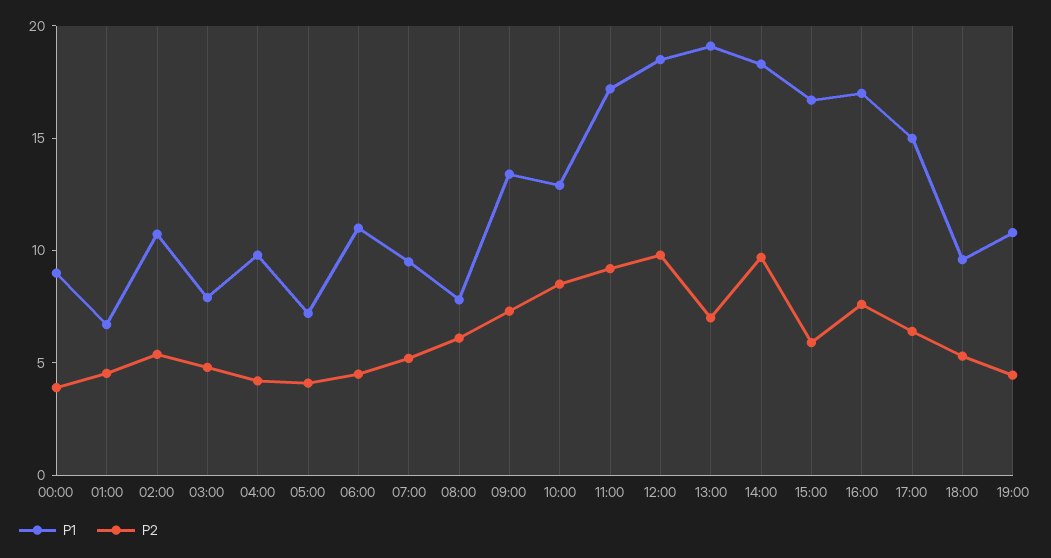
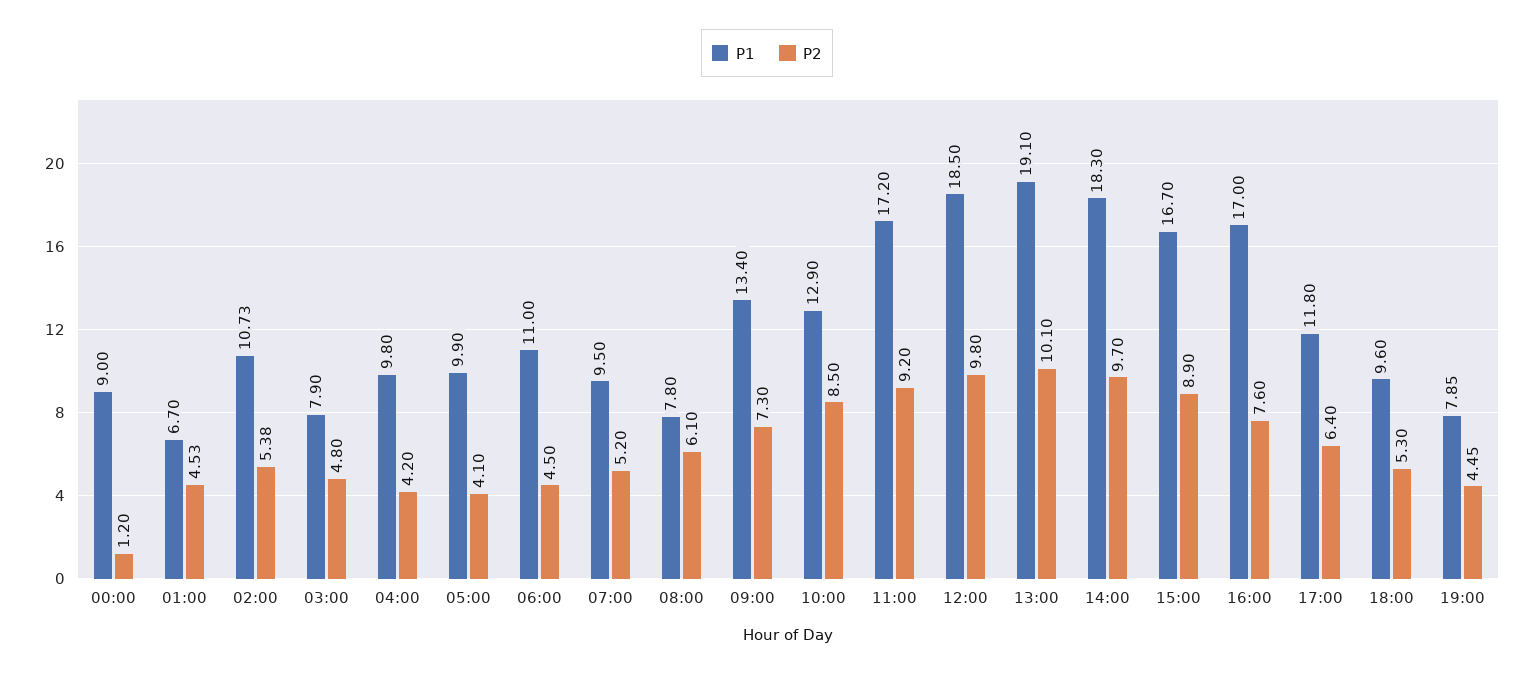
P2, 00:00: 4 -> 1.2
P1, 05:00: 7 -> 9.9
P2, 13:00: 7 -> 10.1
P2, 15:00: 6 -> 8.9
P1, 17:00: 15 -> 11.8
P1, 19:00: 11 -> 7.85

